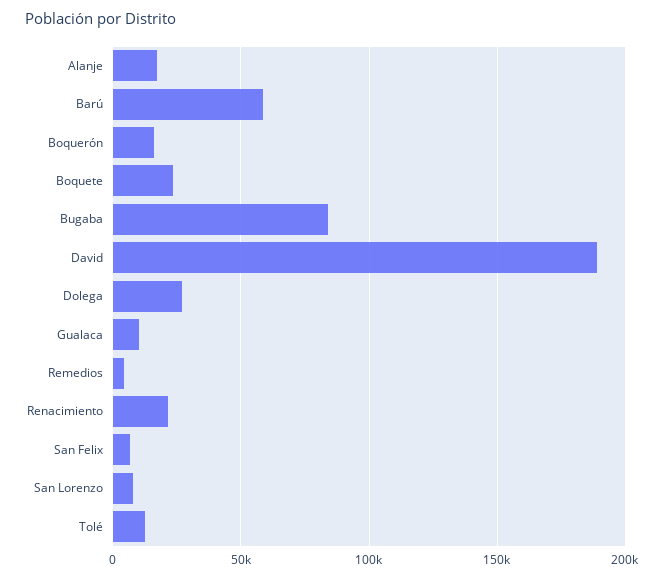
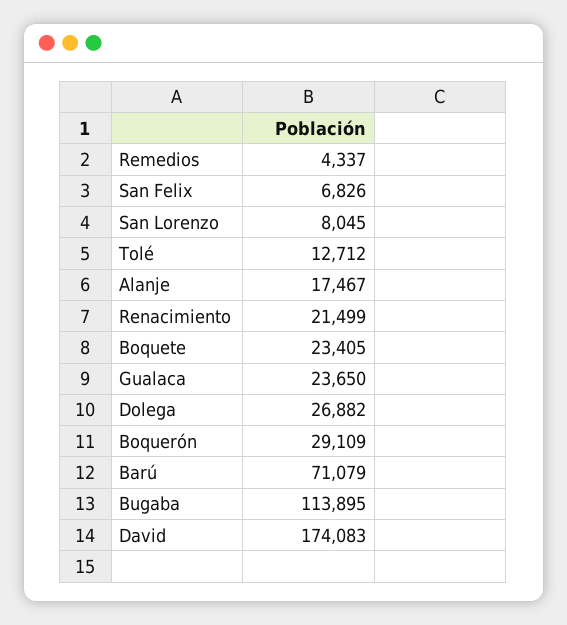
Barú: 60000 -> 71079
Boquerón: 15000 -> 29109
Bugaba: 85000 -> 113895
David: 190000 -> 174083
Gualaca: 10000 -> 23650

